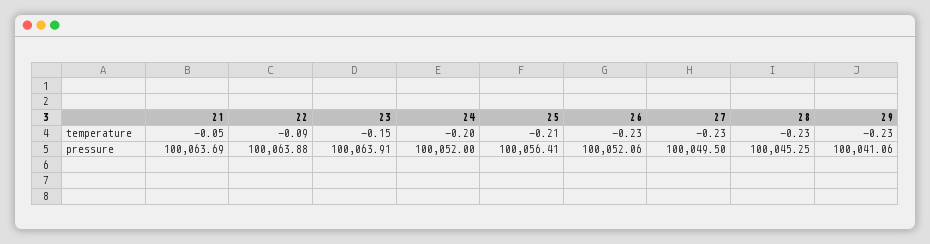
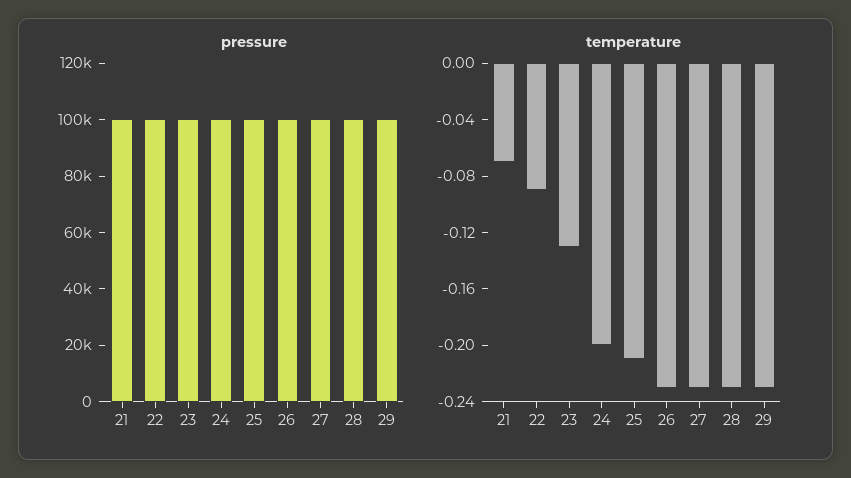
temperature, 21: -0.05 -> -0.07
temperature, 23: -0.15 -> -0.13

